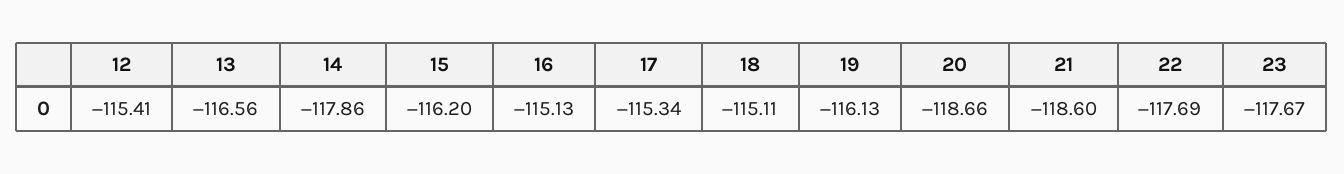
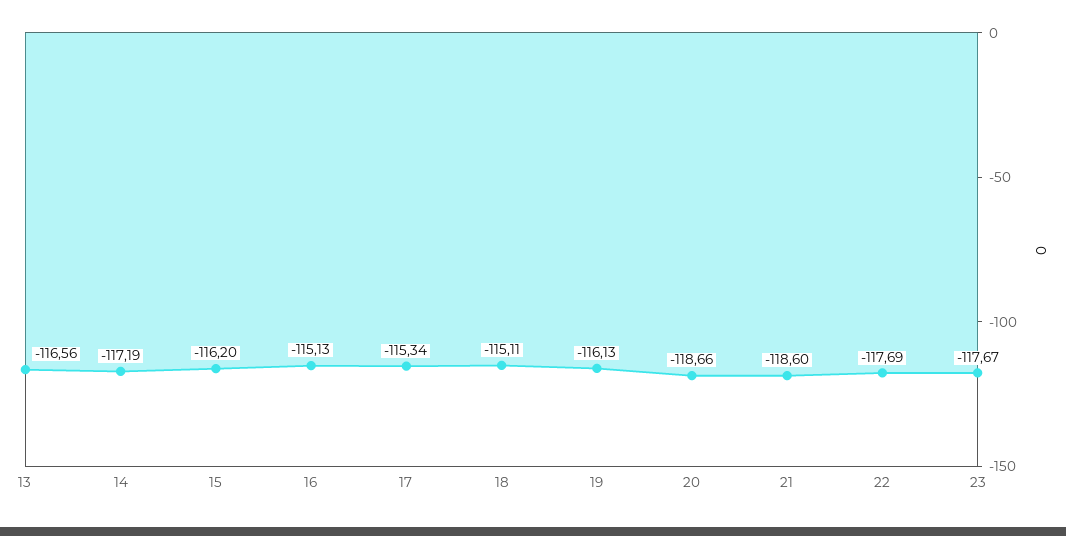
12: -115.41 -> none
14: -117.86 -> -117.19

